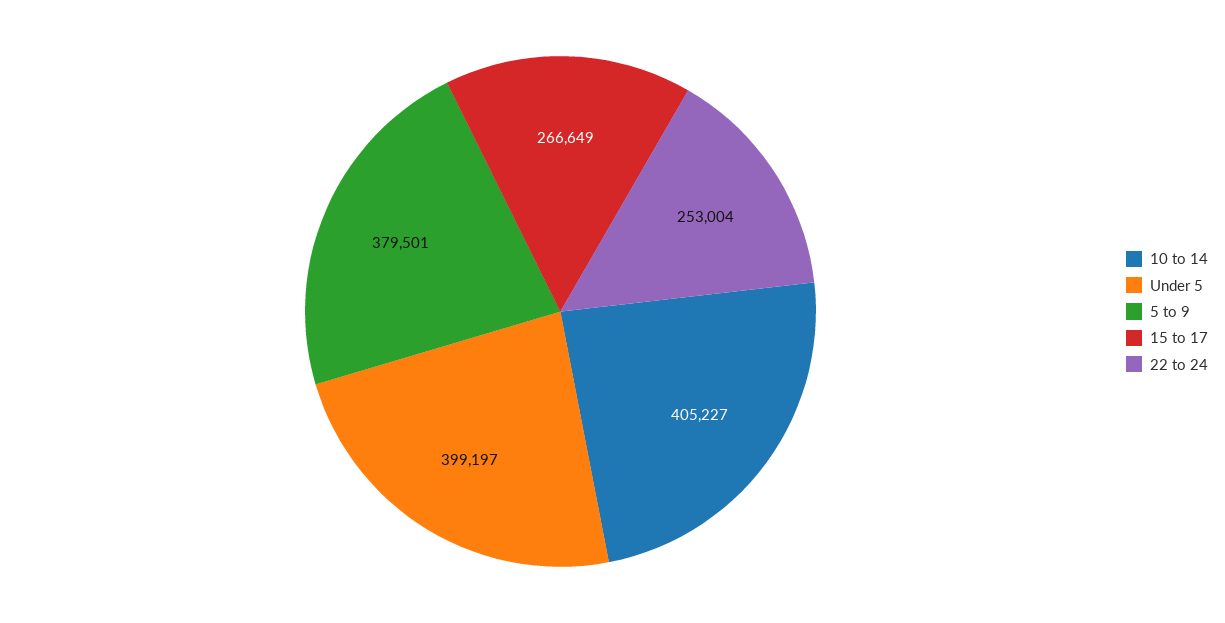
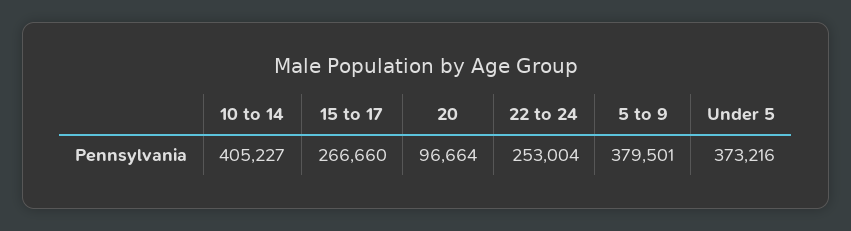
Under 5: 399197 -> 373216
15 to 17: 266649 -> 266660
20: none -> 96664

